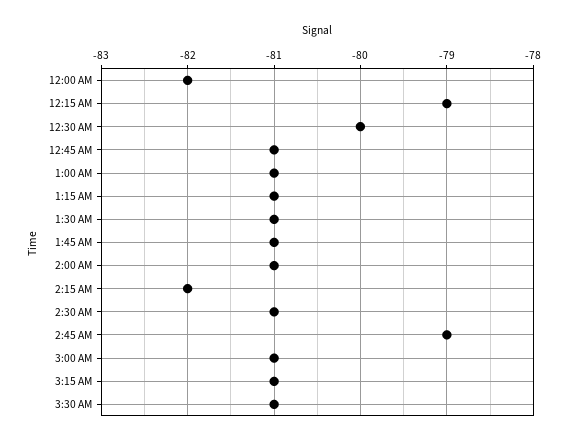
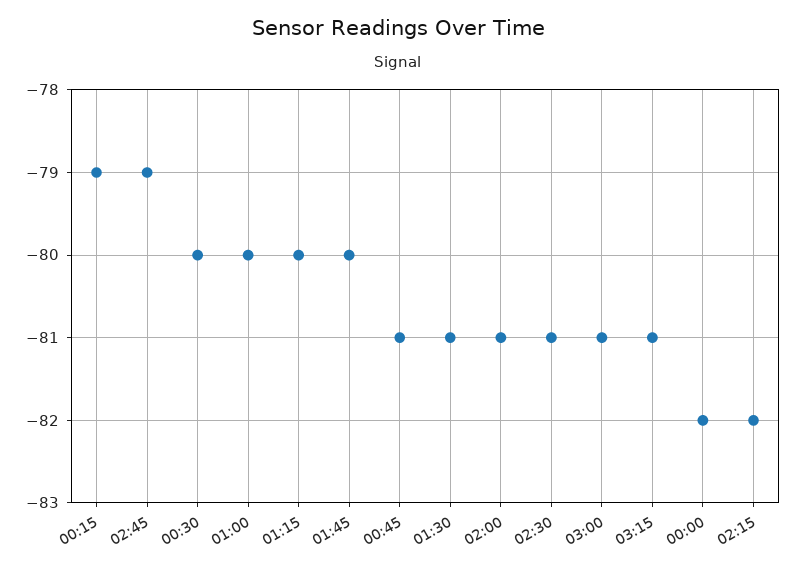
1:00 AM: -81 -> -80
1:15 AM: -81 -> -80
1:45 AM: -81 -> -80
3:30 AM: -81 -> none

